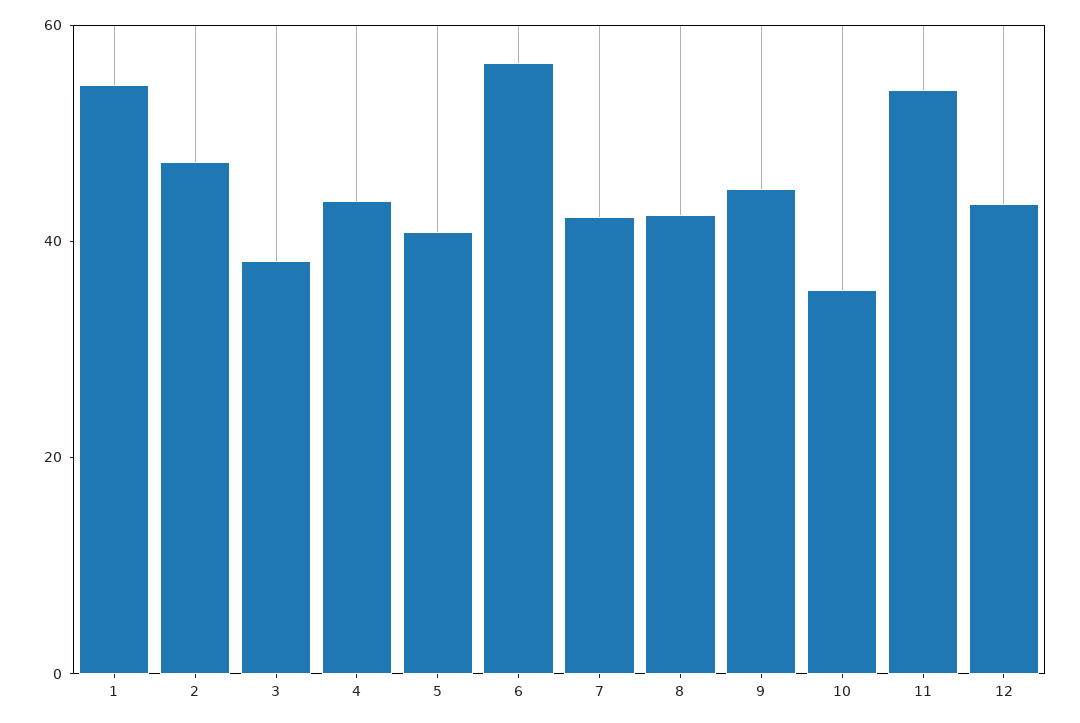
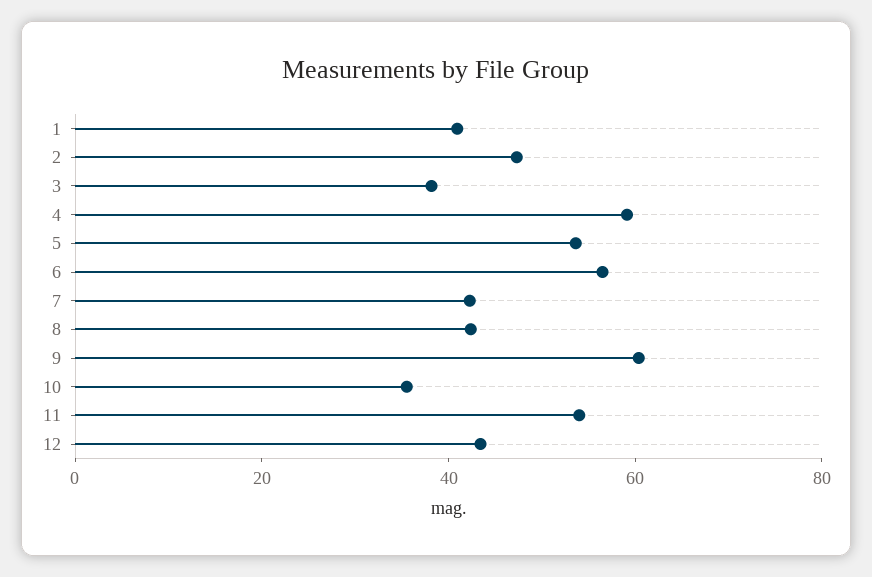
1: 55 -> 40
4: 45 -> 60
5: 40 -> 55
9: 45 -> 60

